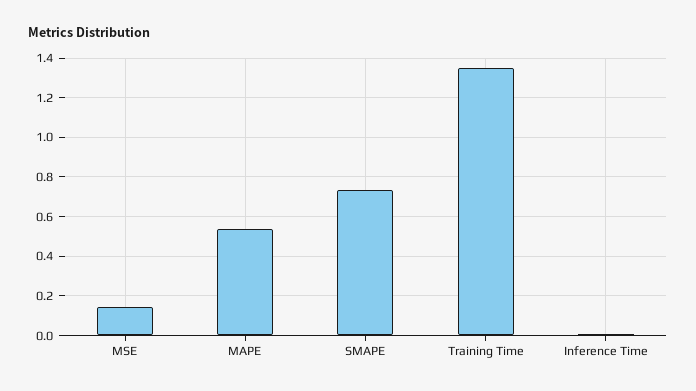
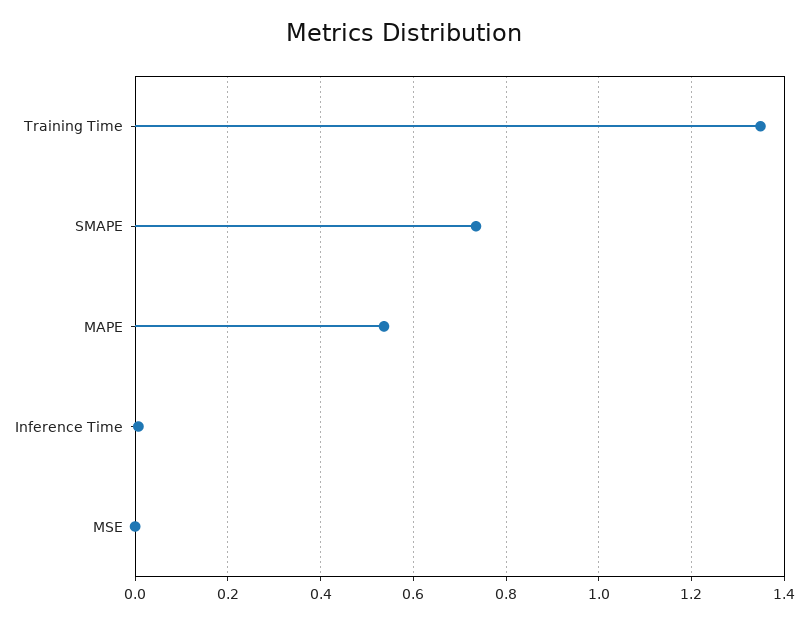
MSE: 0.15 -> 0

